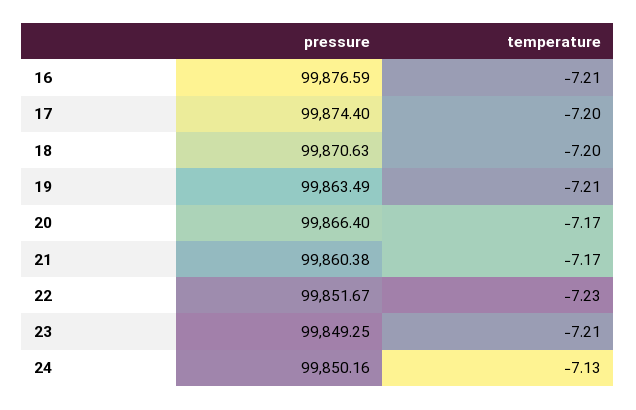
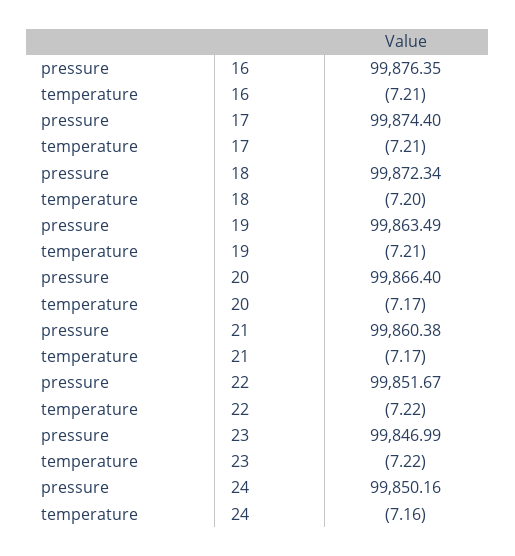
pressure, 16: 99876.59 -> 99876.35
temperature, 17: -7.2 -> -7.21
pressure, 18: 99870.63 -> 99872.34
temperature, 22: -7.23 -> -7.22
pressure, 23: 99849.25 -> 99846.99
temperature, 23: -7.21 -> -7.22
temperature, 24: -7.13 -> -7.16

